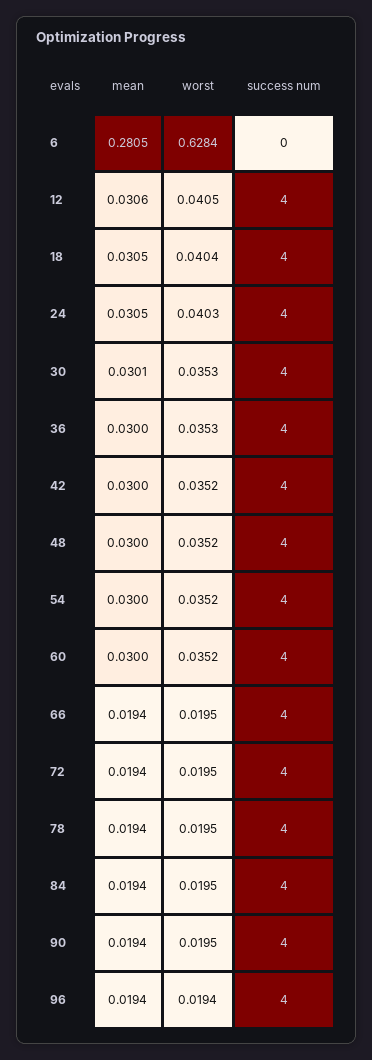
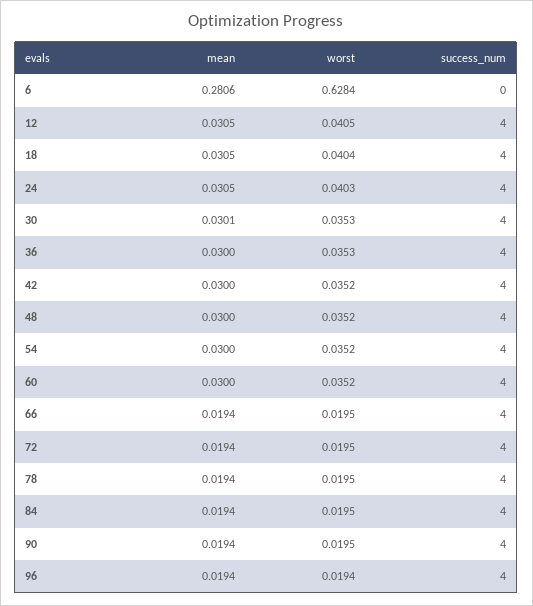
mean, 6: 0.2805 -> 0.2806
mean, 12: 0.0306 -> 0.0305

